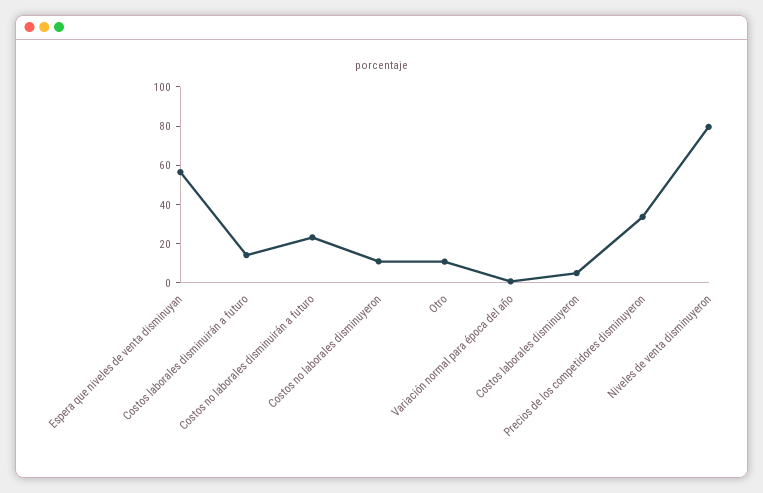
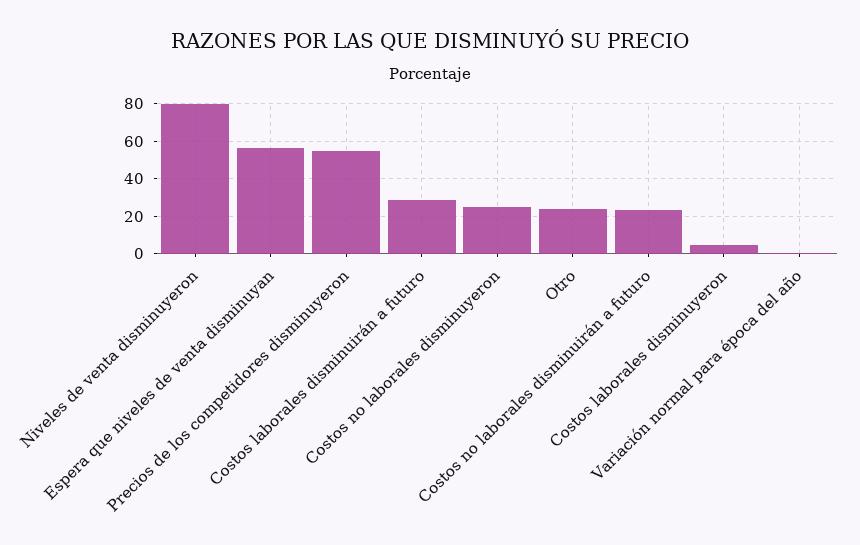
Costos laborales disminuirán a futuro: 15 -> 30
Costos no laborales disminuyeron: 10 -> 25
Otro: 10 -> 25
Precios de los competidores disminuyeron: 35 -> 55

